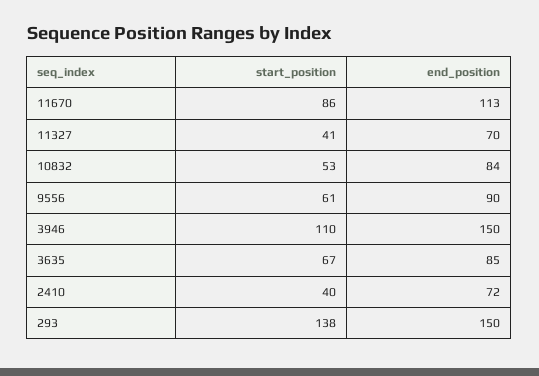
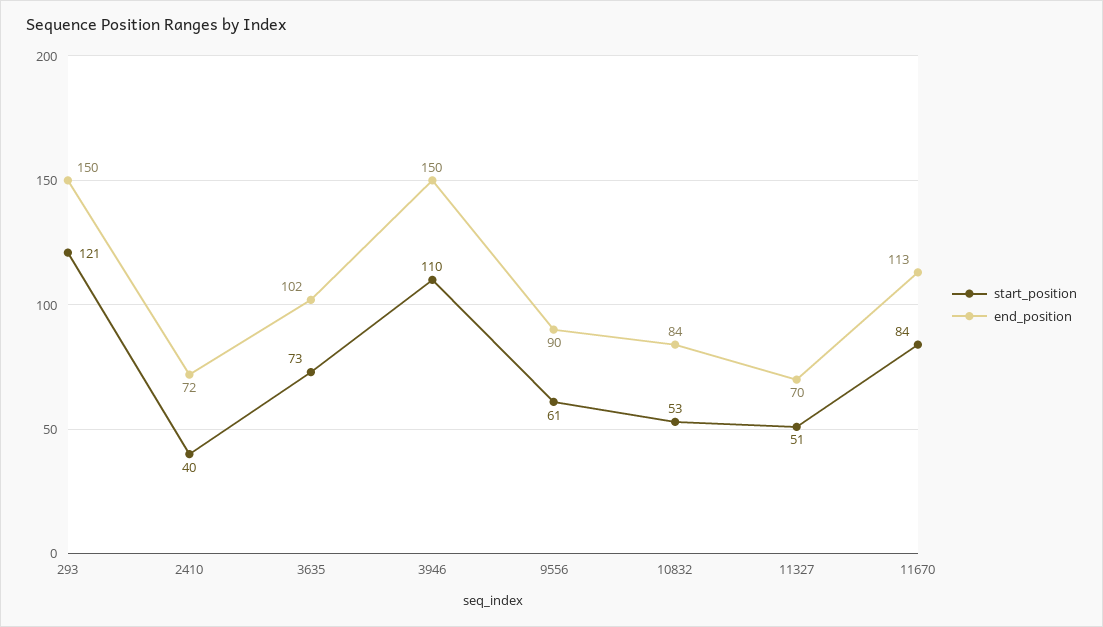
start_position, 11670: 86 -> 84
start_position, 11327: 41 -> 51
start_position, 3635: 67 -> 73
end_position, 3635: 85 -> 102
start_position, 293: 138 -> 121

